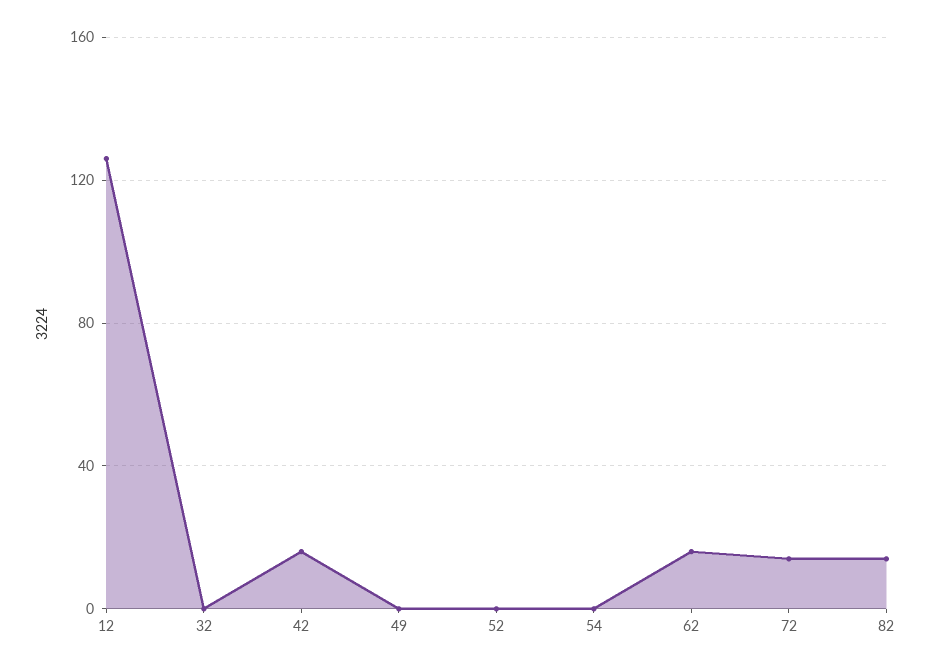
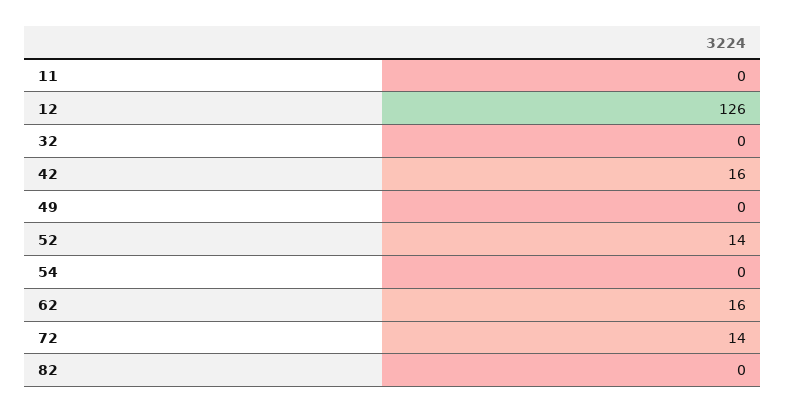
52: 0 -> 14
82: 15 -> 0
11: none -> 0

